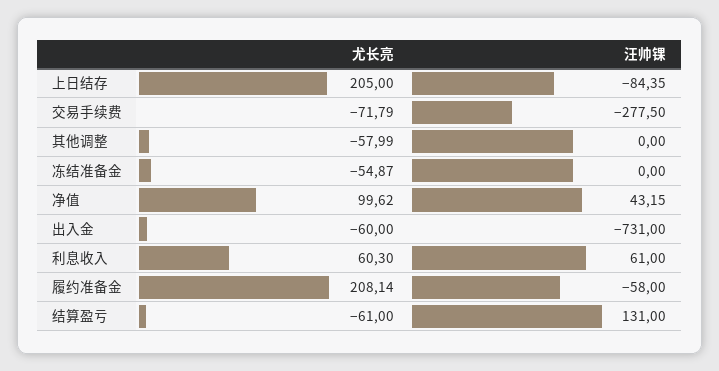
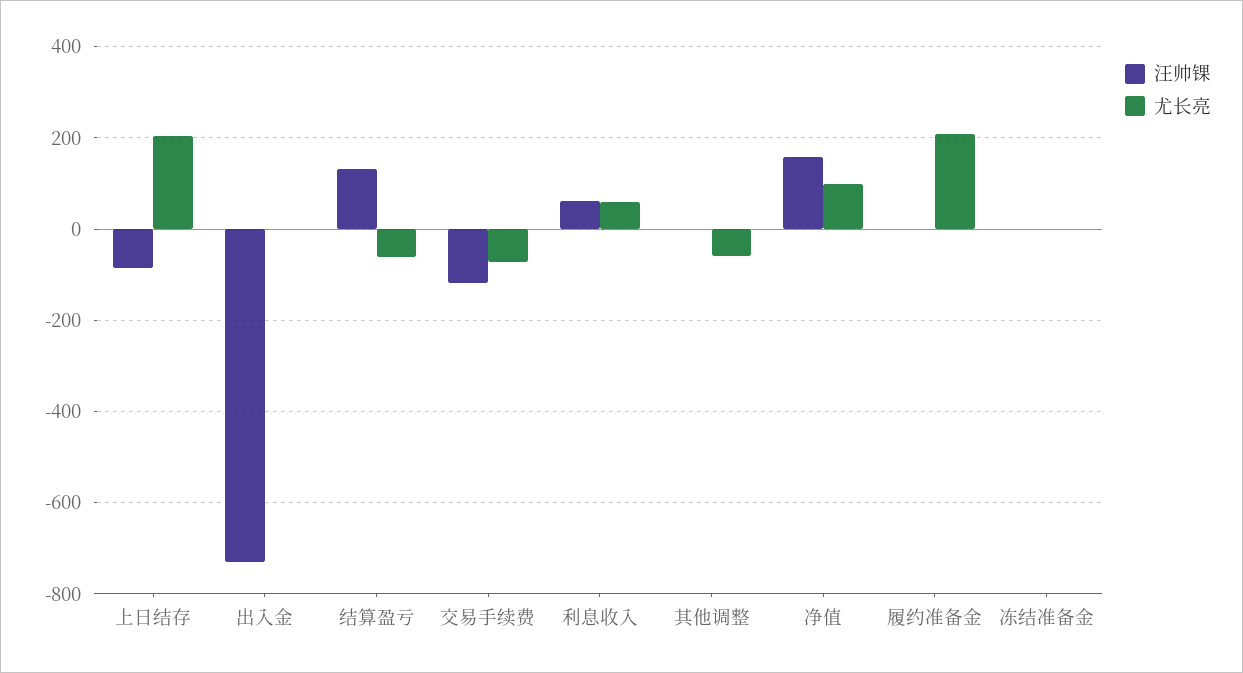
汪帅锞, 交易手续费: -277.5 -> -120
尤长亮, 冻结准备金: -54.87 -> 0
汪帅锞, 净值: 43.15 -> 160
尤长亮, 出入金: -60 -> 0
汪帅锞, 履约准备金: -58 -> 0

